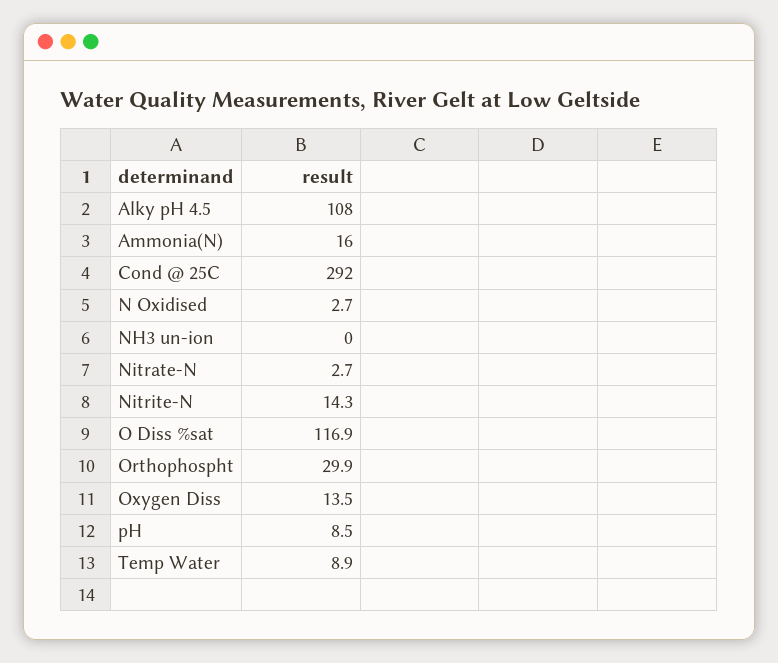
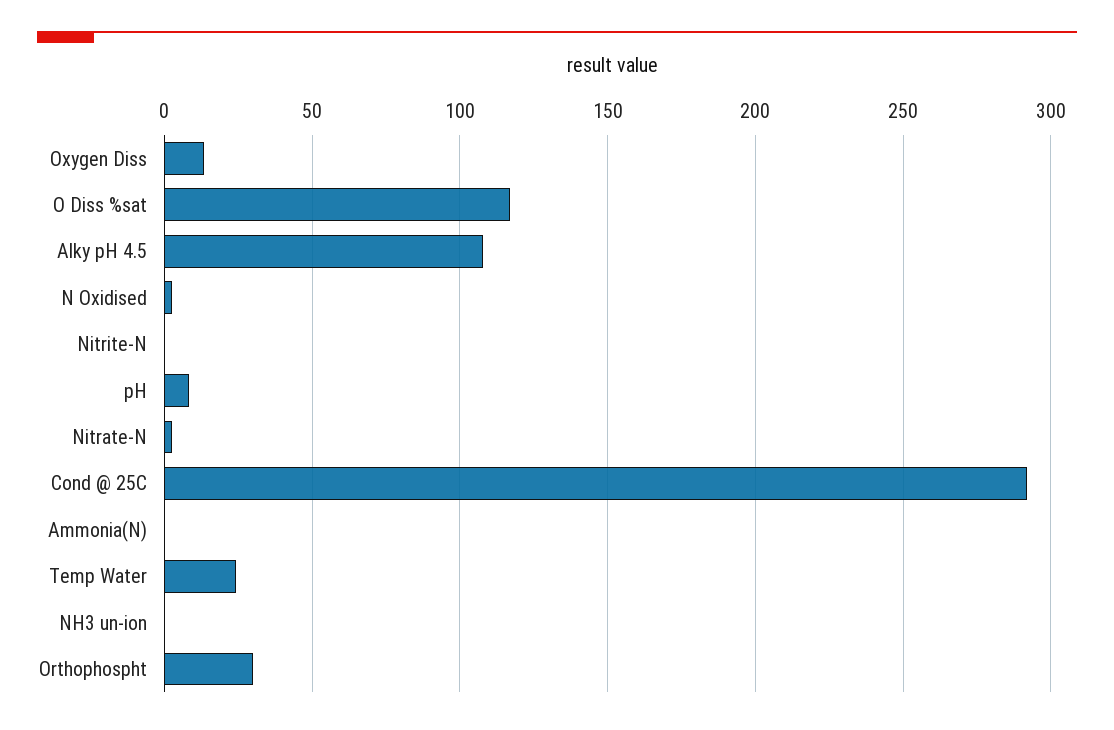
Ammonia(N): 16 -> 0
Nitrite-N: 14.3 -> 0
Temp Water: 8.9 -> 25

